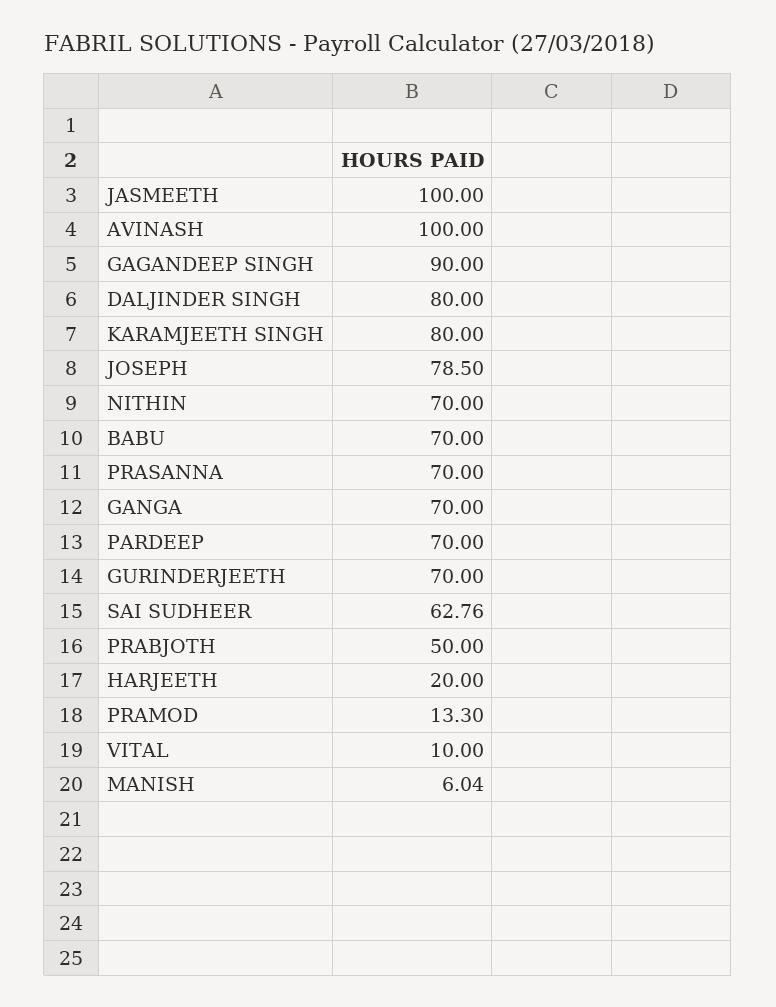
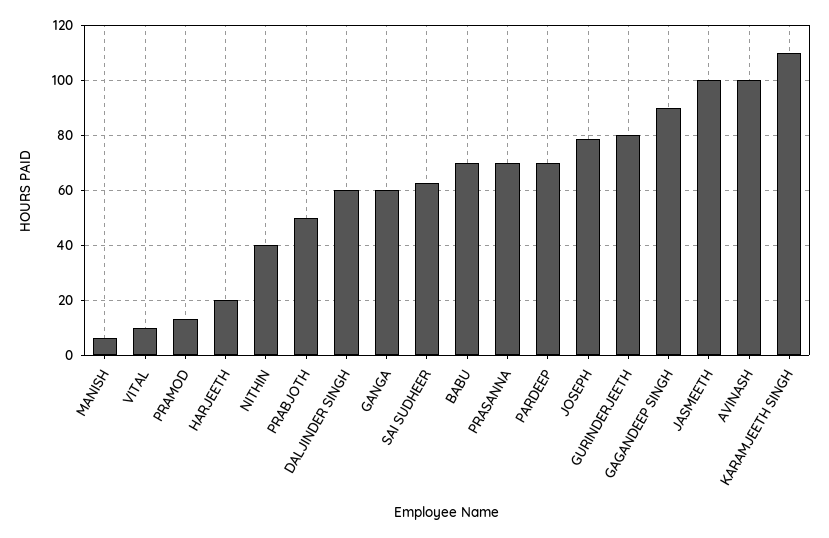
DALJINDER SINGH: 80 -> 60
KARAMJEETH SINGH: 80 -> 110
NITHIN: 70 -> 40
GANGA: 70 -> 60
GURINDERJEETH: 70 -> 80

